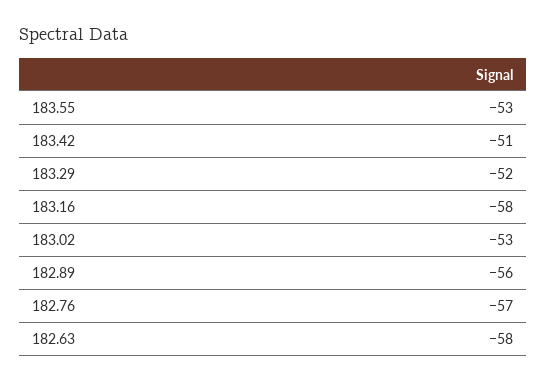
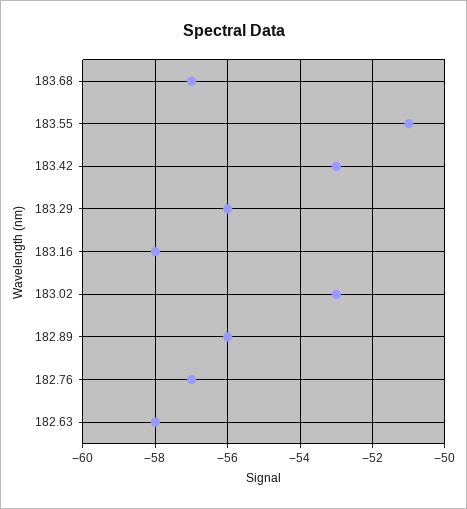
183.55: -53 -> -51
183.42: -51 -> -53
183.29: -52 -> -56
183.68: none -> -57

